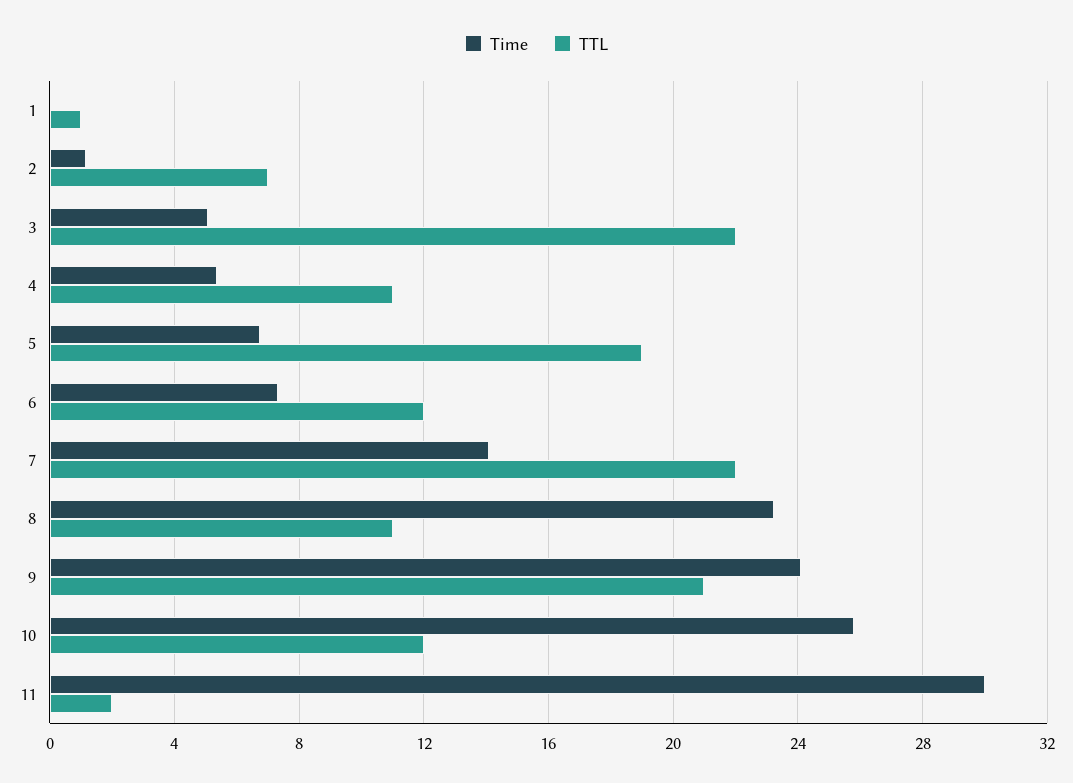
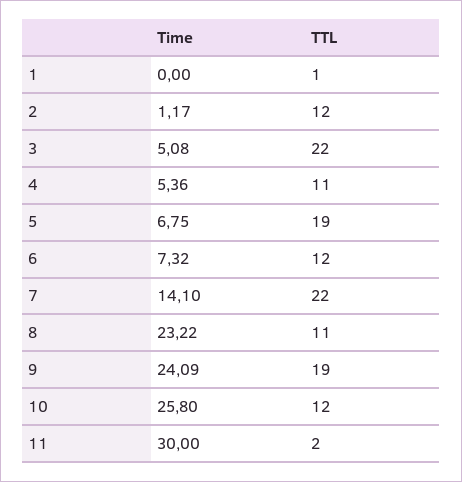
TTL, 2: 7 -> 12
TTL, 9: 21 -> 19

